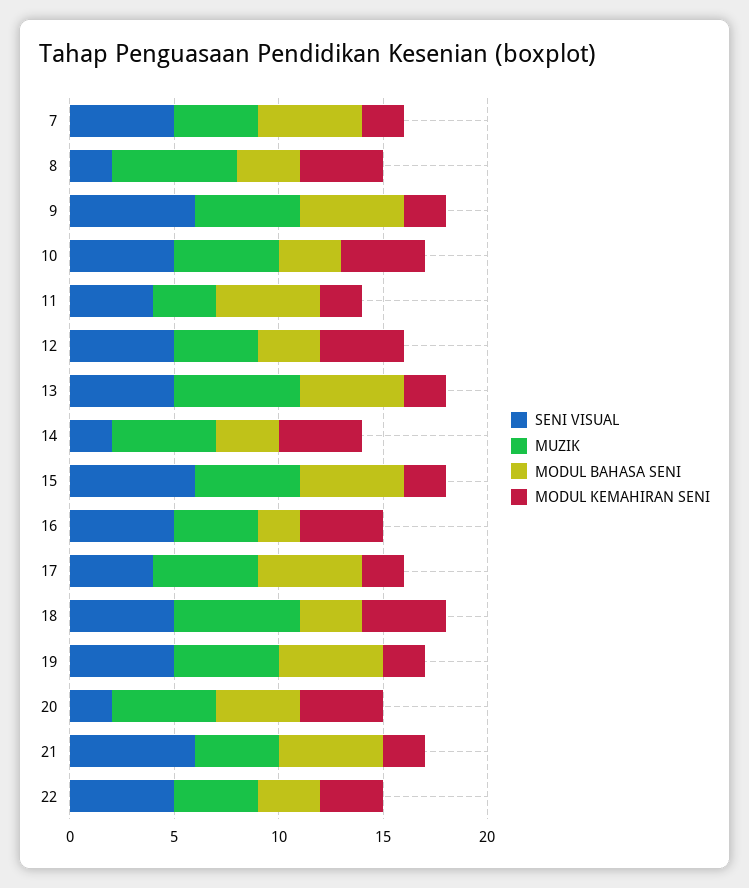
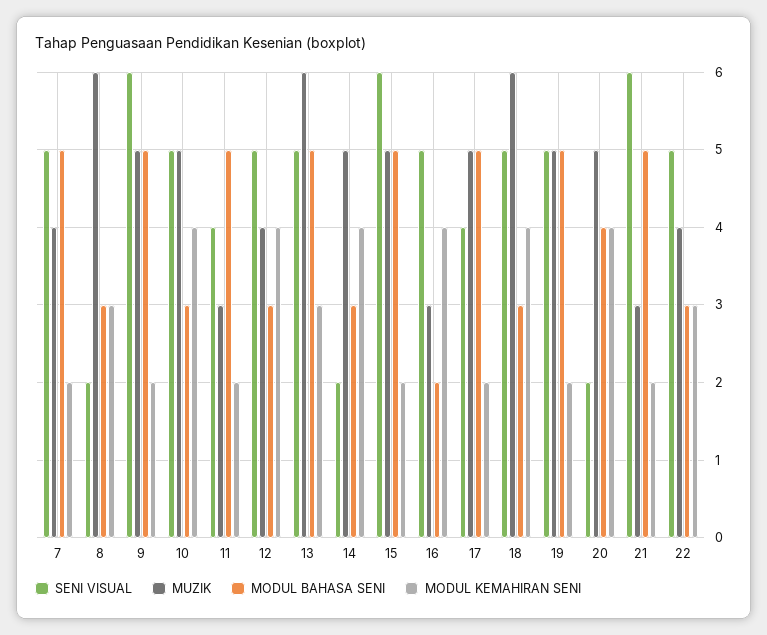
MODUL KEMAHIRAN SENI, 8: 4 -> 3
MODUL KEMAHIRAN SENI, 13: 2 -> 3
MUZIK, 16: 4 -> 3
MUZIK, 21: 4 -> 3

